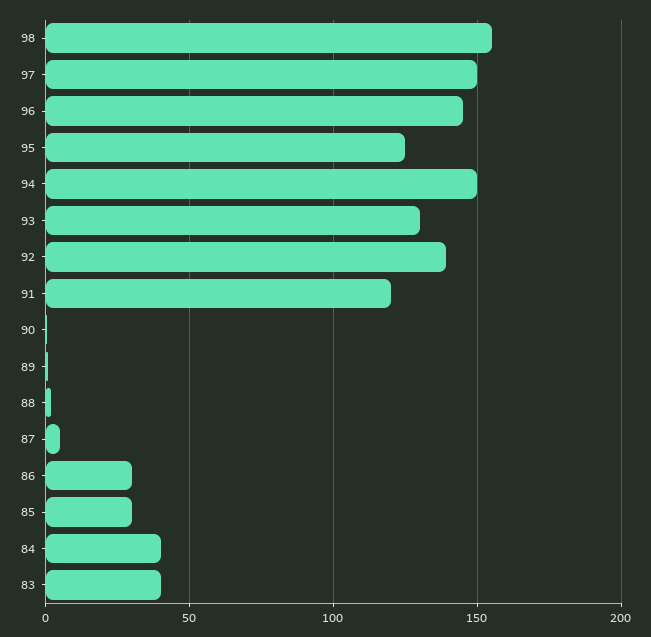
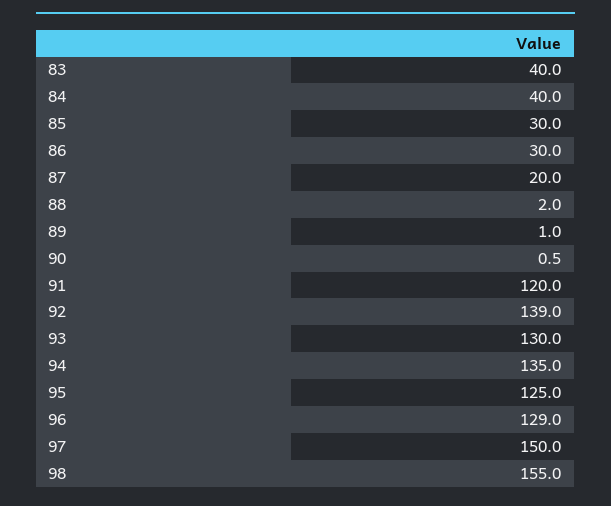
96: 145 -> 129
94: 150 -> 135
87: 5 -> 20

